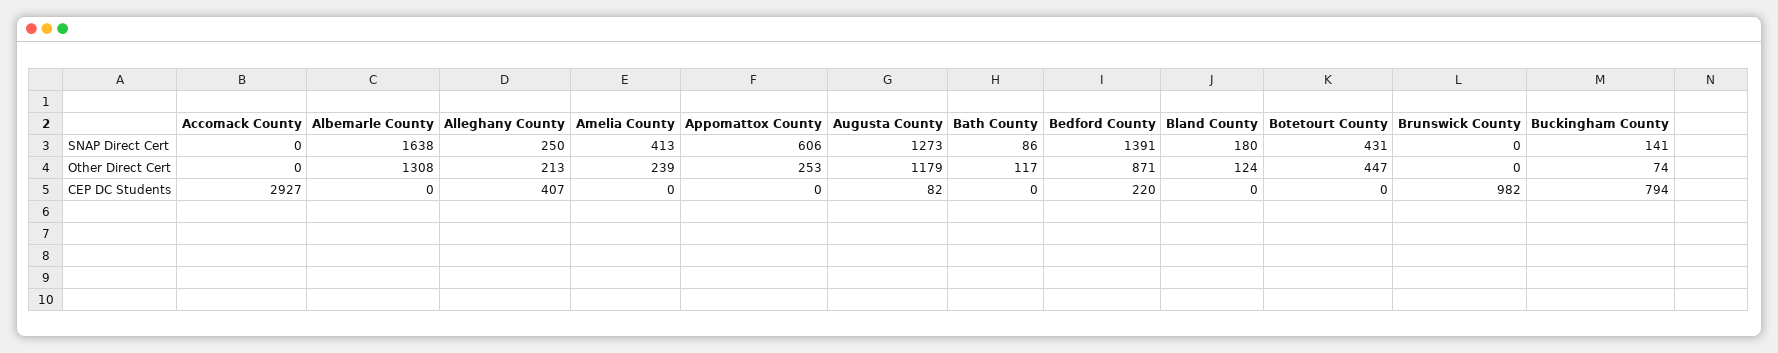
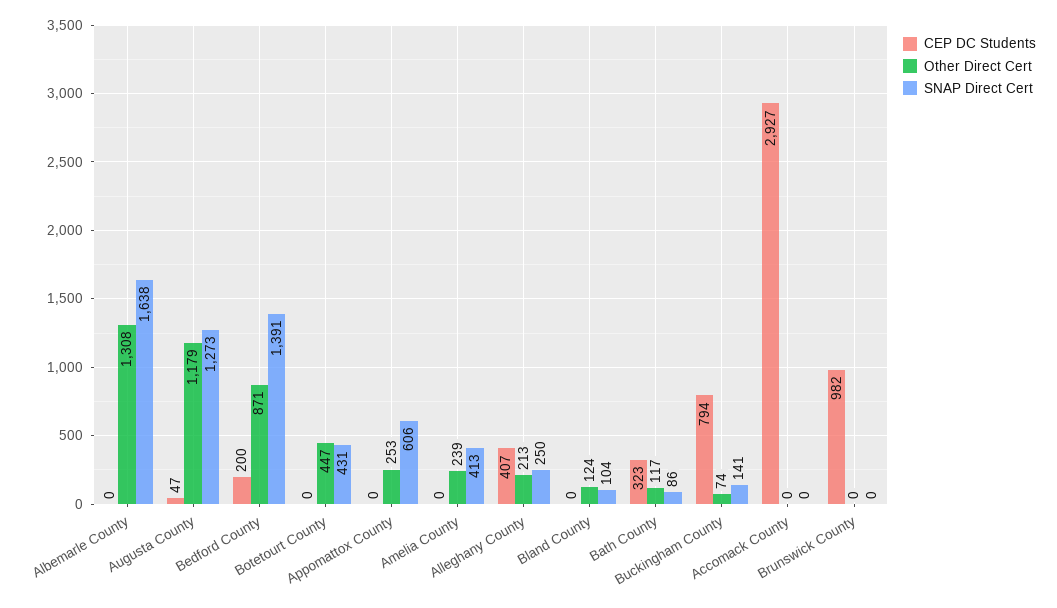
SNAP Direct Cert, Bland County: 180 -> 104
CEP DC Students, Augusta County: 82 -> 47
CEP DC Students, Bath County: 0 -> 323
CEP DC Students, Bedford County: 220 -> 200

